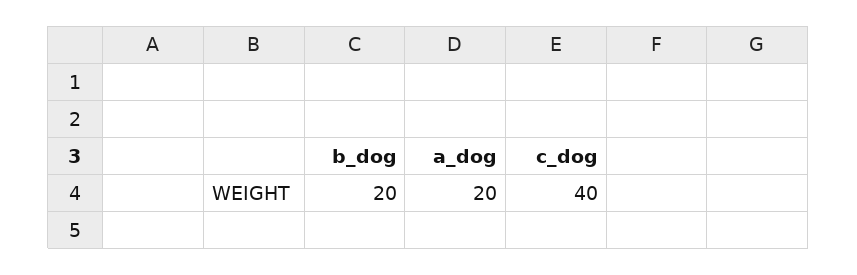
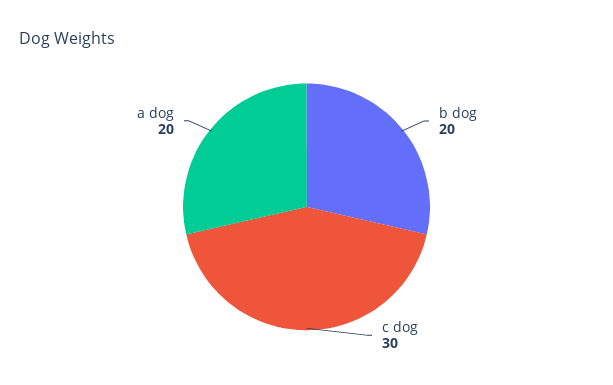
c_dog: 40 -> 30

